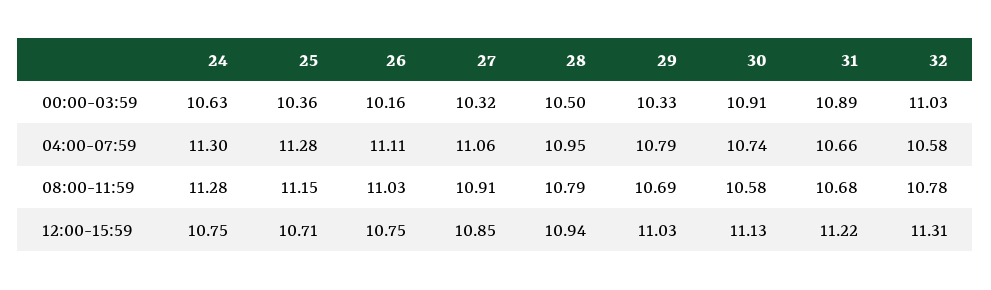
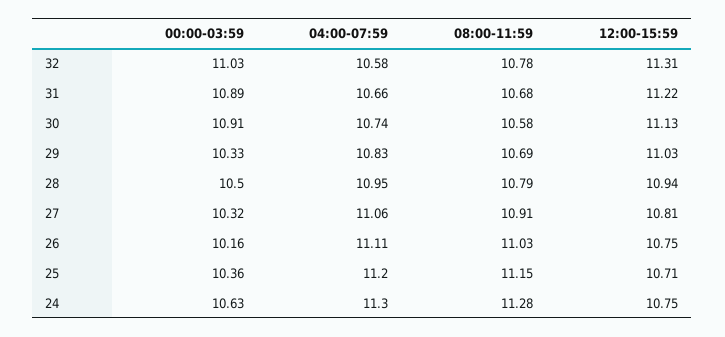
25, 04:00-07:59: 11.28 -> 11.2
29, 04:00-07:59: 10.79 -> 10.83
27, 12:00-15:59: 10.85 -> 10.81

